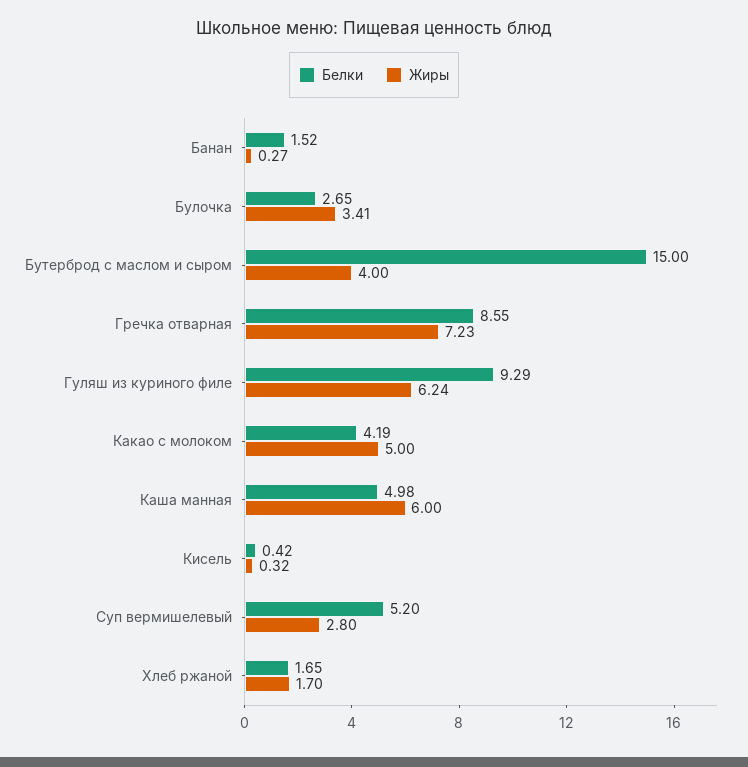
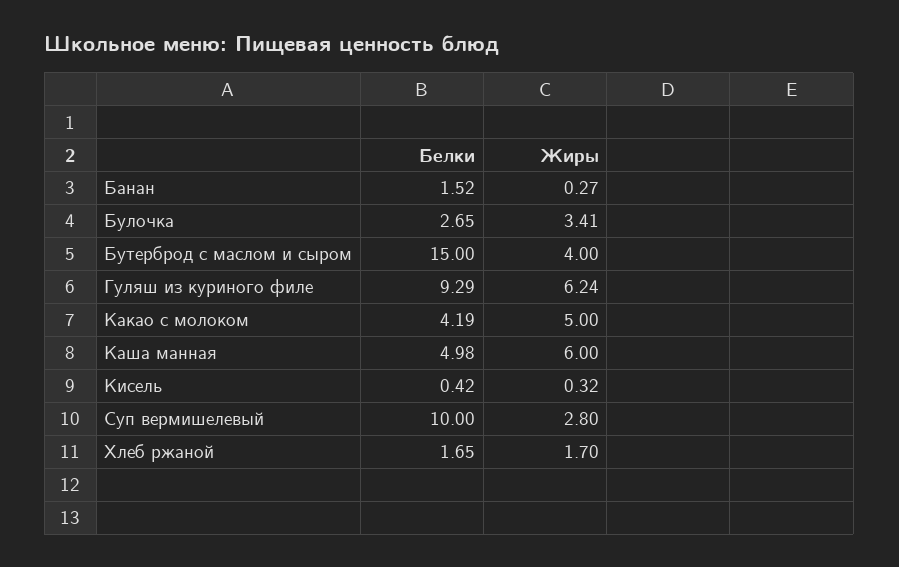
Белки, Гречка отварная: 8.55 -> none
Жиры, Гречка отварная: 7.23 -> none
Белки, Суп вермишелевый: 5.2 -> 10

